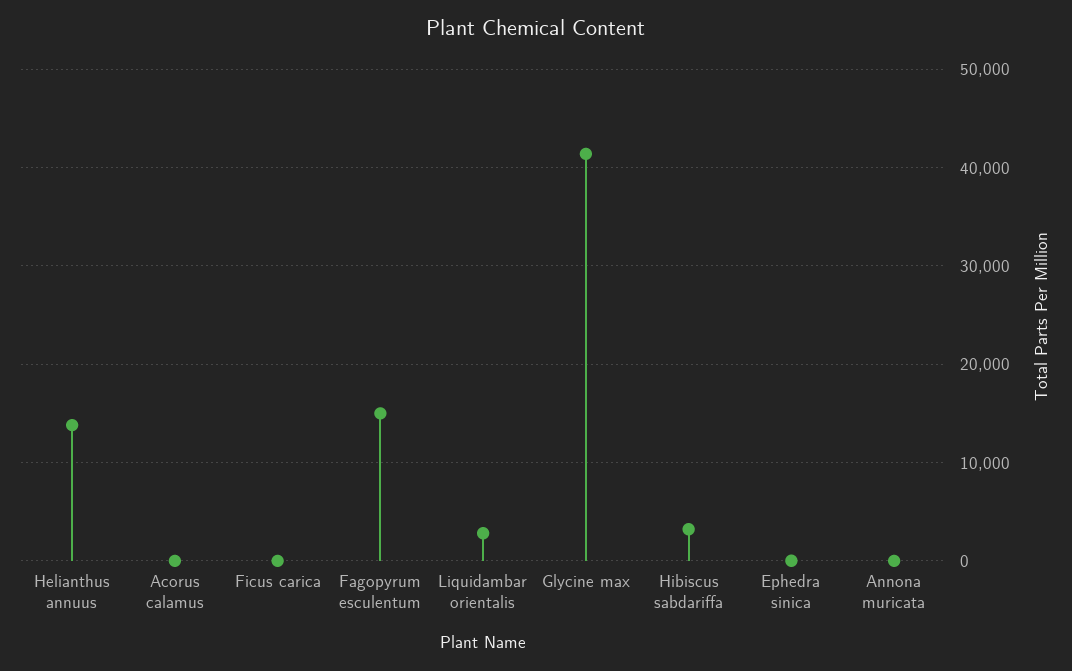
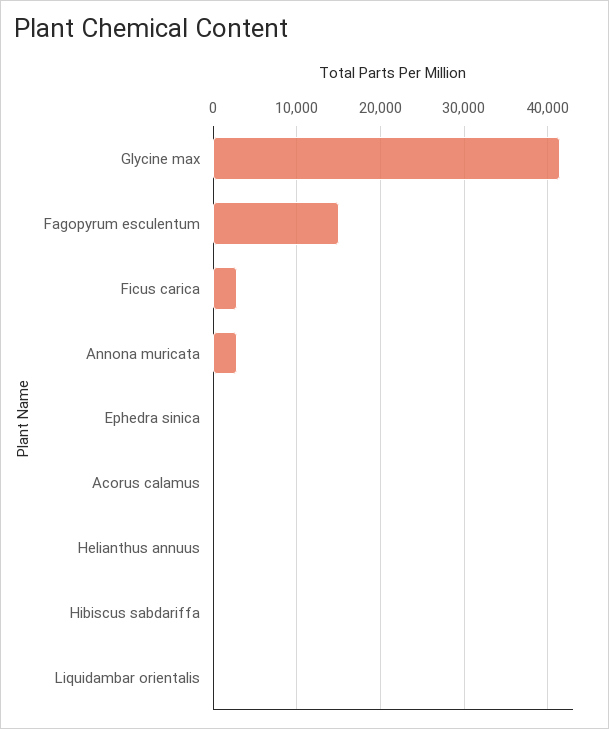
Helianthus annuus: 14000 -> 0
Ficus carica: 0 -> 3000
Liquidambar orientalis: 3000 -> 0
Hibiscus sabdariffa: 3000 -> 0
Annona muricata: 0 -> 3000

